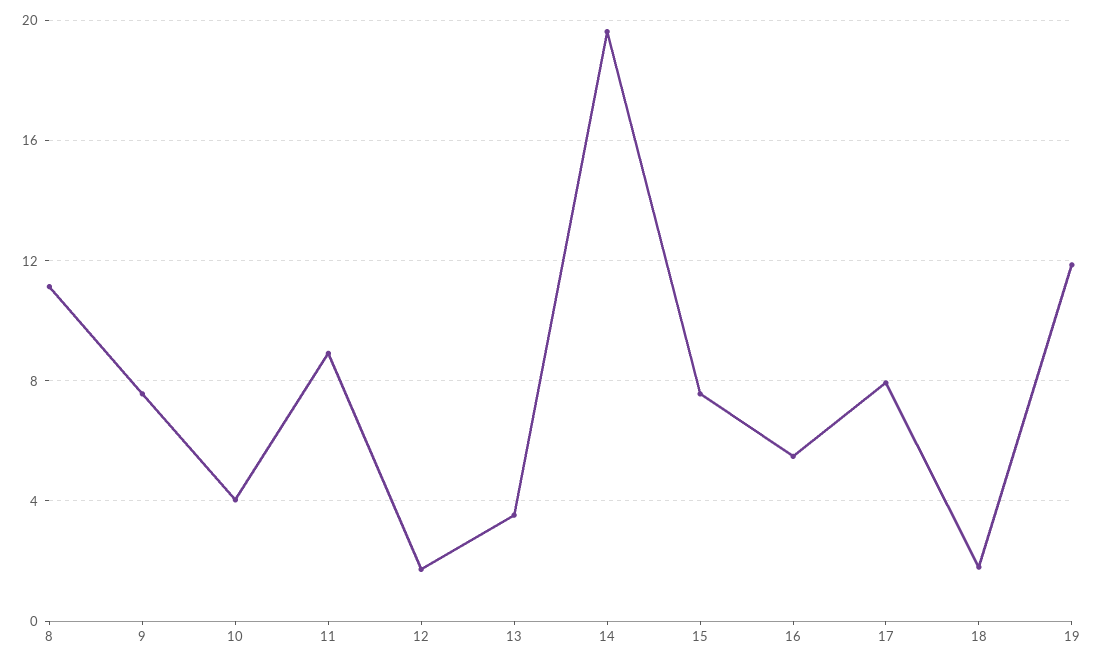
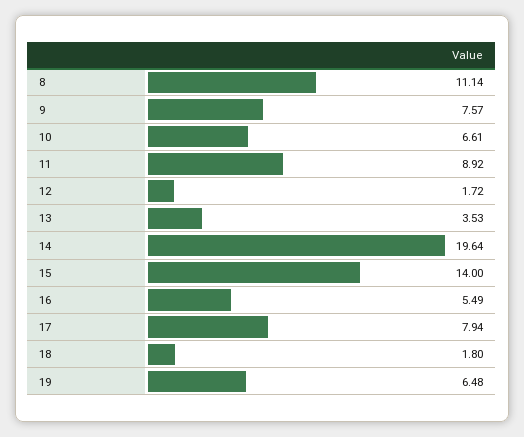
10: 4 -> 6.61
15: 7.5 -> 14
19: 12 -> 6.48

